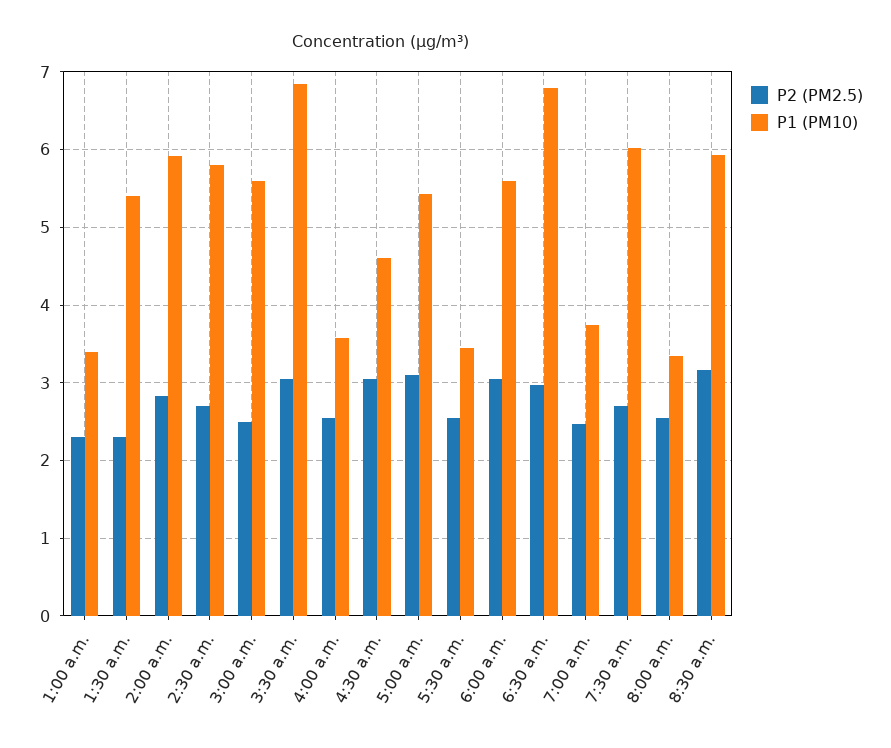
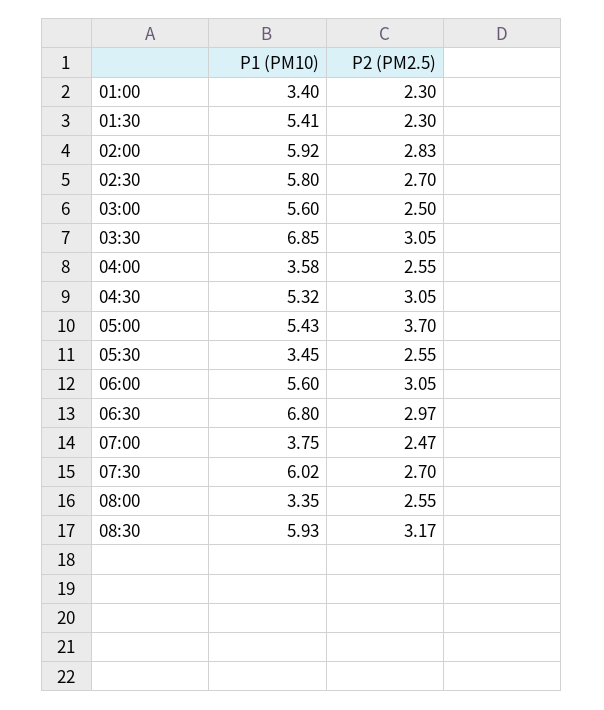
P1 (PM10), 4:30 a.m.: 4.6 -> 5.32
P2 (PM2.5), 5:00 a.m.: 3.1 -> 3.7

